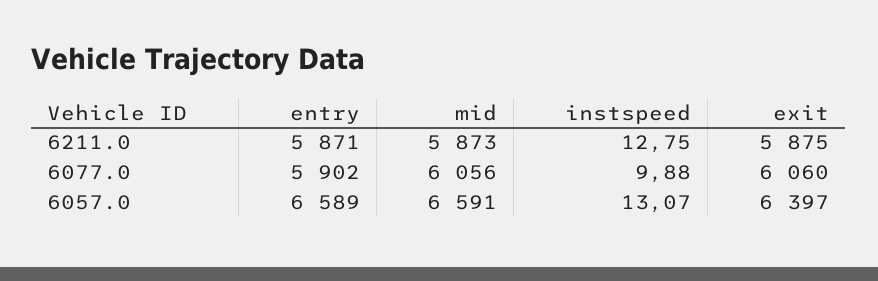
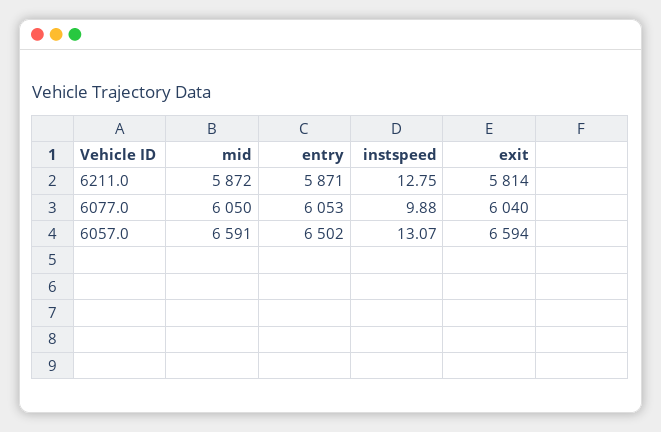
mid, 6211.0: 5873 -> 5872
exit, 6211.0: 5875 -> 5814
entry, 6077.0: 5902 -> 6053
mid, 6077.0: 6056 -> 6050
exit, 6077.0: 6060 -> 6040
entry, 6057.0: 6589 -> 6502
exit, 6057.0: 6397 -> 6594

